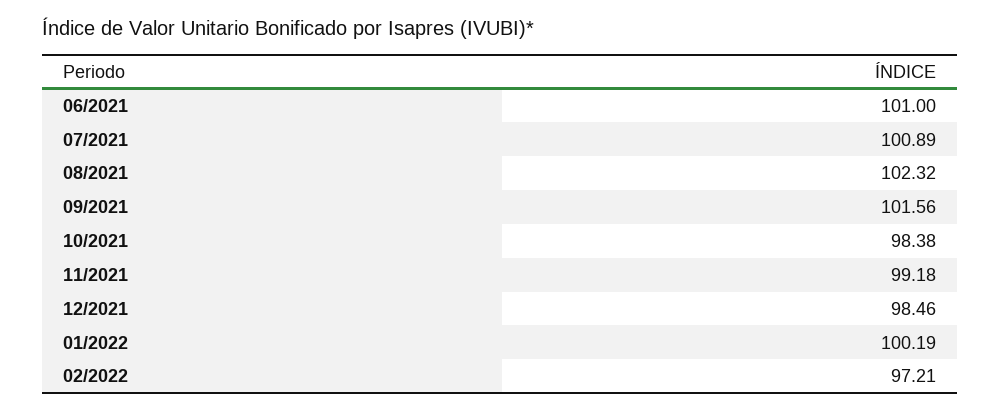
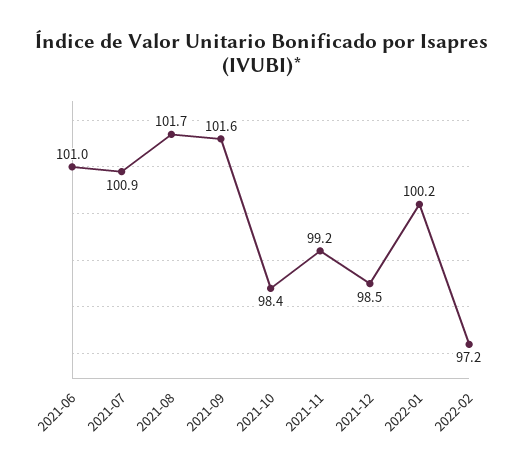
08/2021: 102.32 -> 101.7

